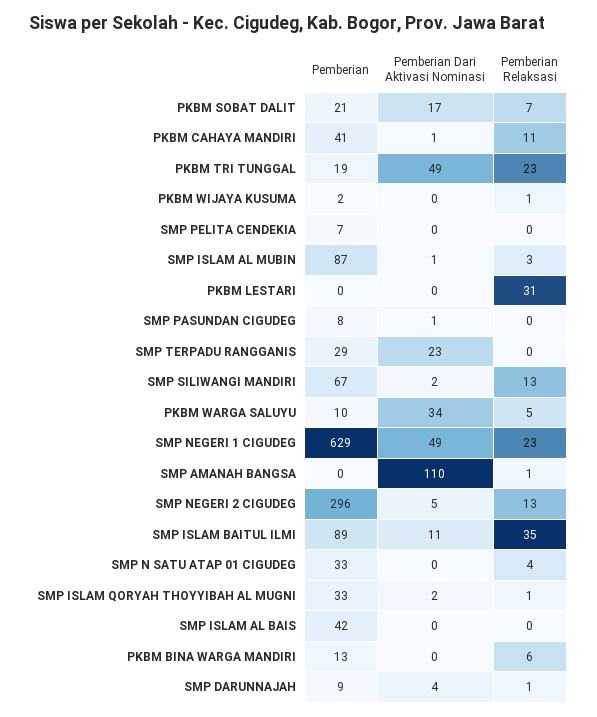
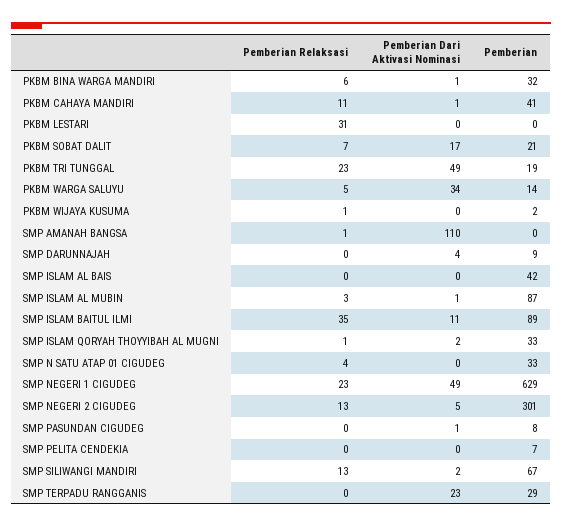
Pemberian, PKBM WARGA SALUYU: 10 -> 14
Pemberian, SMP NEGERI 2 CIGUDEG: 296 -> 301
Pemberian, PKBM BINA WARGA MANDIRI: 13 -> 32
Pemberian Dari Aktivasi Nominasi, PKBM BINA WARGA MANDIRI: 0 -> 1
Pemberian Relaksasi, SMP DARUNNAJAH: 1 -> 0

